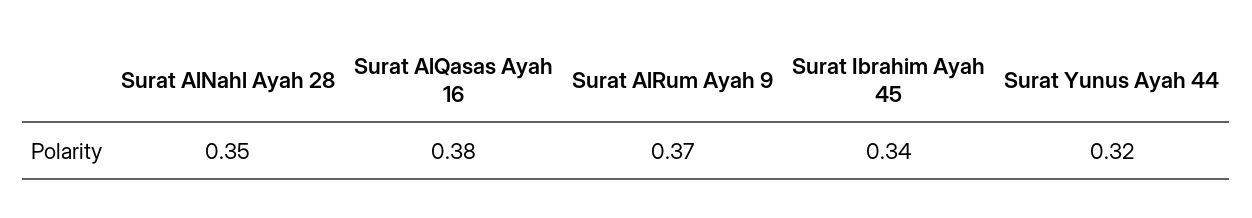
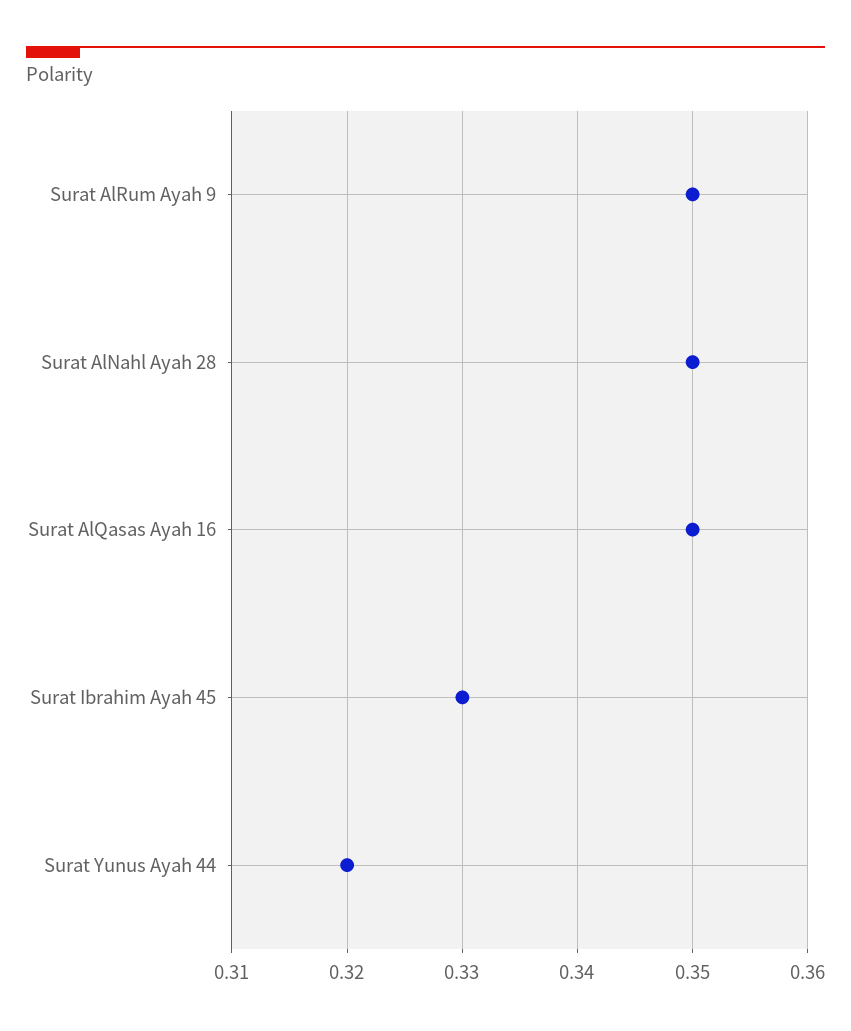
Surat AlQasas Ayah 16: 0.38 -> 0.35
Surat AlRum Ayah 9: 0.37 -> 0.35
Surat Ibrahim Ayah 45: 0.34 -> 0.33

